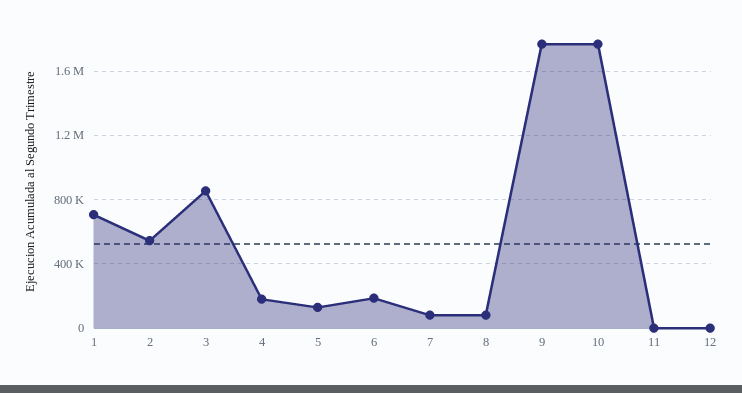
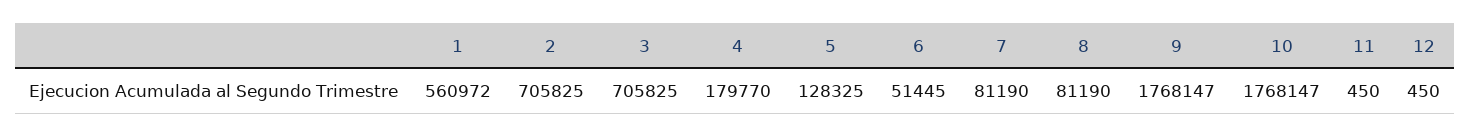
1: 700000 -> 560972
2: 550000 -> 705825
3: 850000 -> 705825
6: 200000 -> 51445

